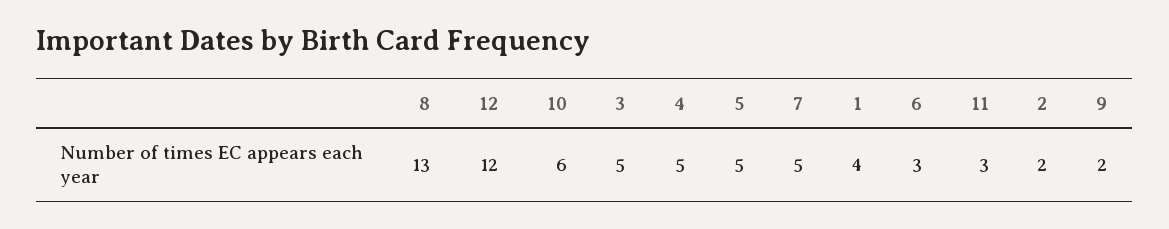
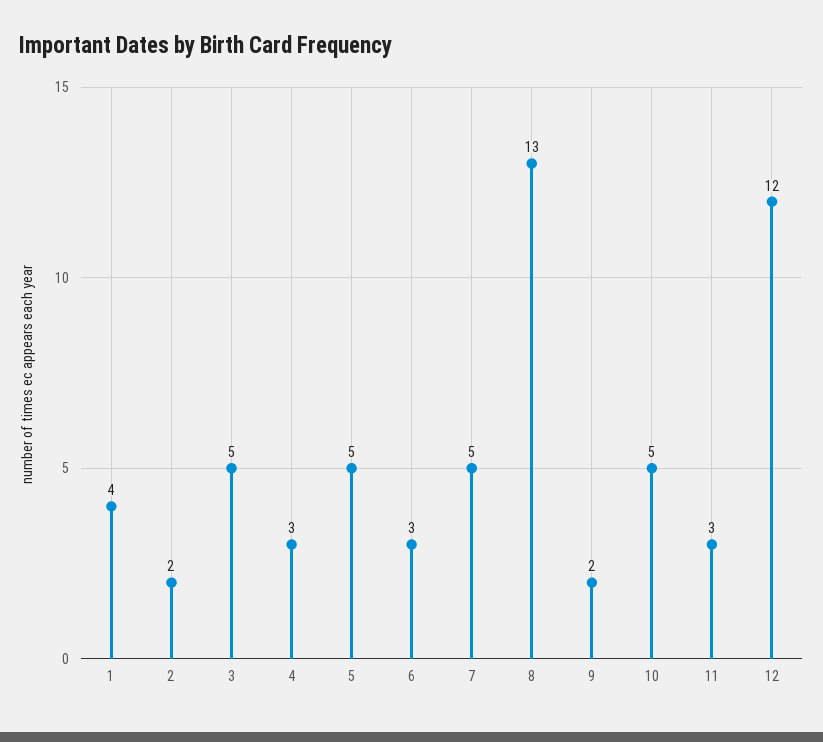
10: 6 -> 5
4: 5 -> 3

